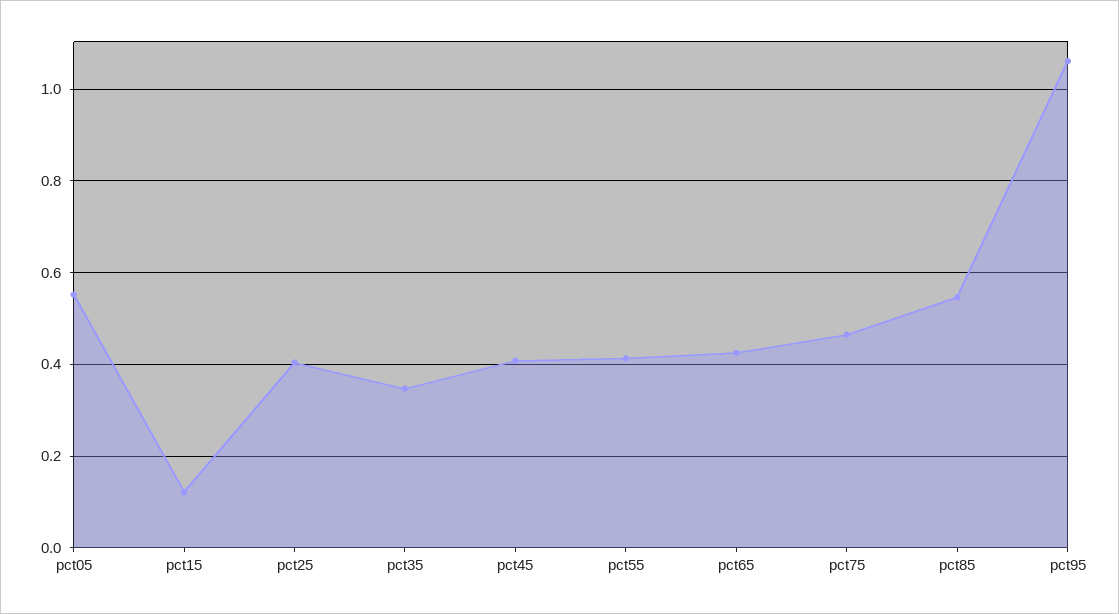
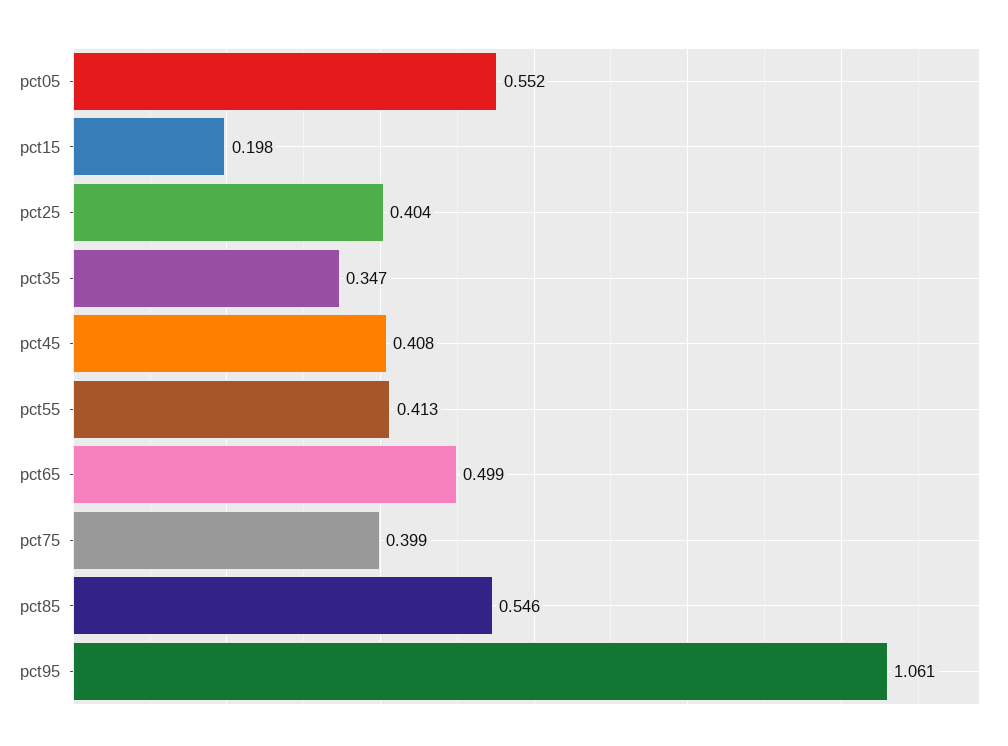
pct15: 0.12 -> 0.198
pct65: 0.42 -> 0.499
pct75: 0.46 -> 0.399

